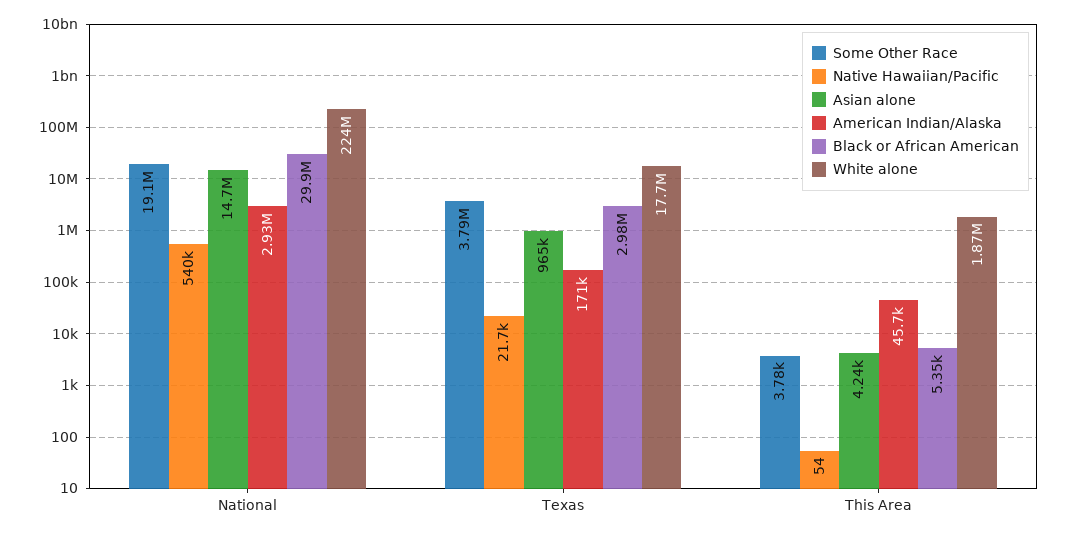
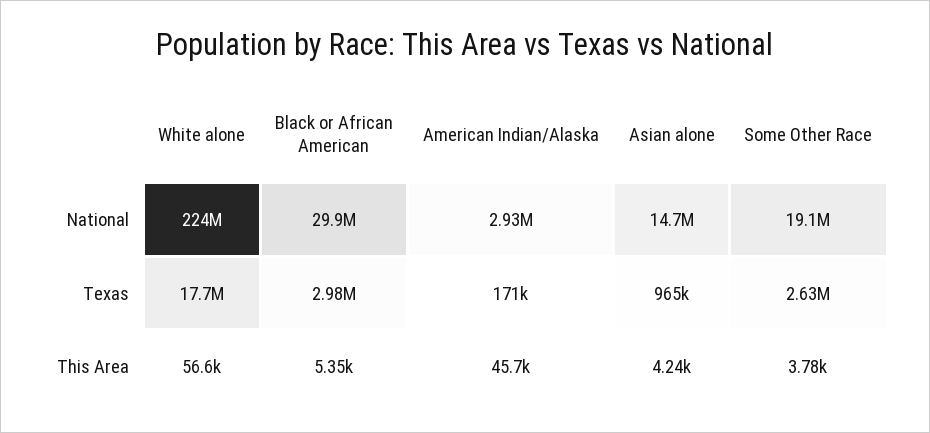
Native Hawaiian/Pacific, National: 540000 -> none
Some Other Race, Texas: 3790000 -> 2630000
Native Hawaiian/Pacific, Texas: 21700 -> none
Native Hawaiian/Pacific, This Area: 54 -> none
White alone, This Area: 1870000 -> 56600

